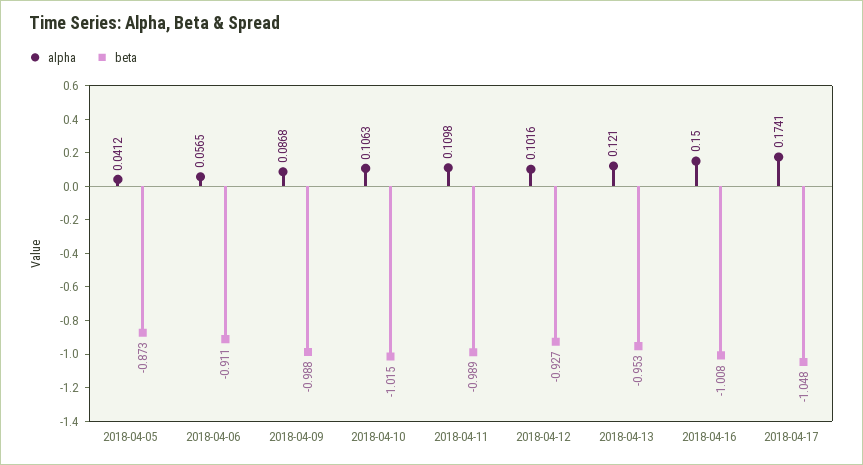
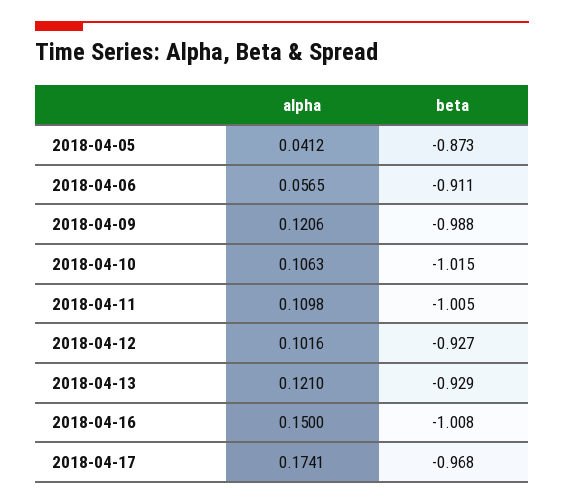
alpha, 2018-04-09: 0.0868 -> 0.1206
beta, 2018-04-11: -0.989 -> -1.005
beta, 2018-04-13: -0.953 -> -0.929
beta, 2018-04-17: -1.048 -> -0.968

